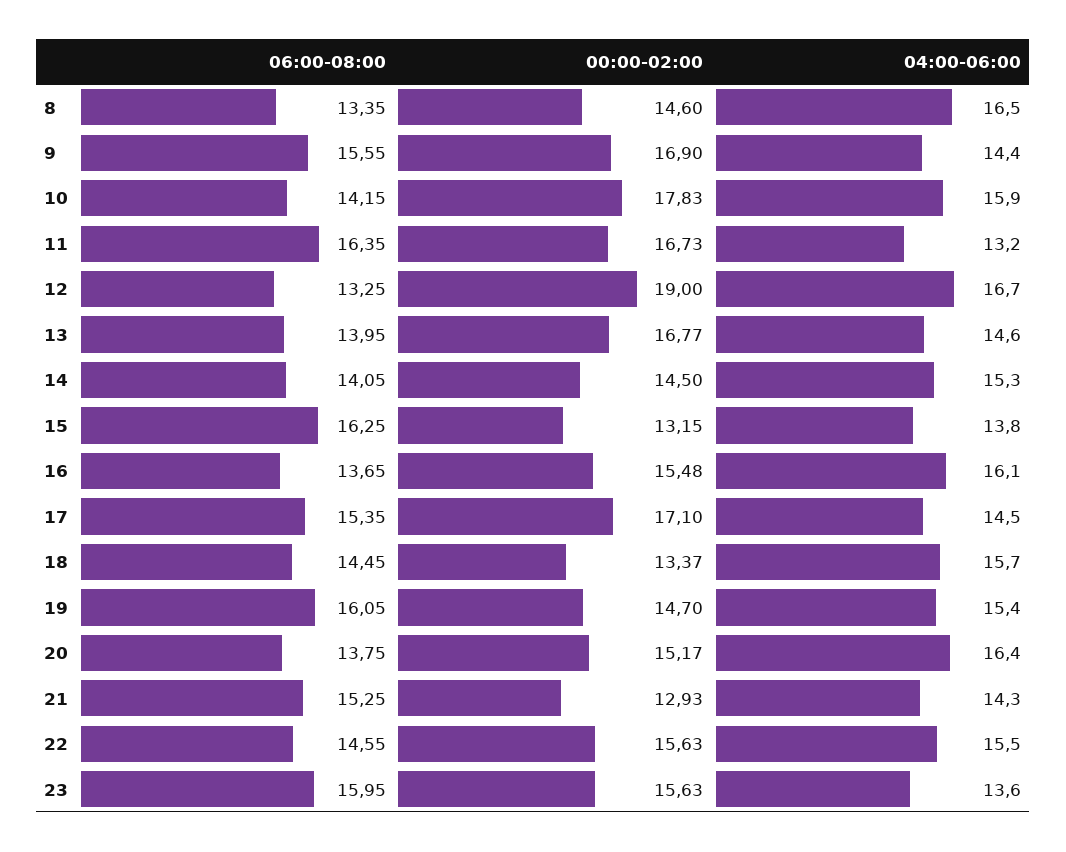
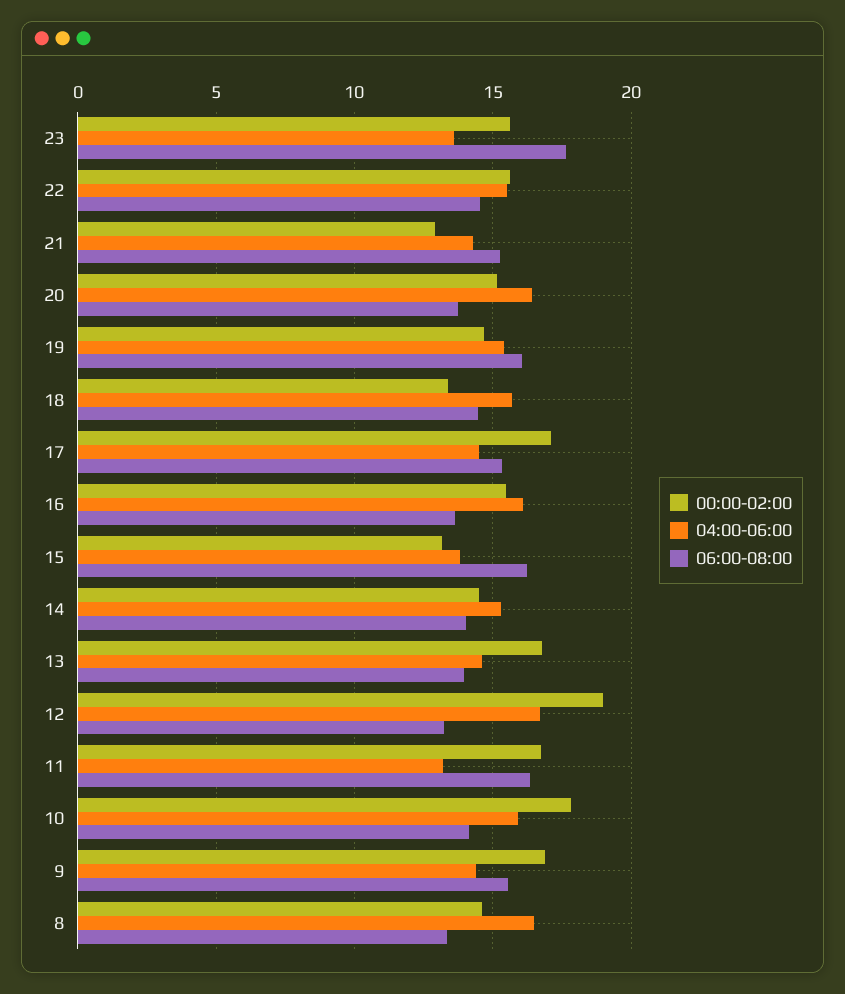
06:00-08:00, 23: 15.95 -> 17.5

